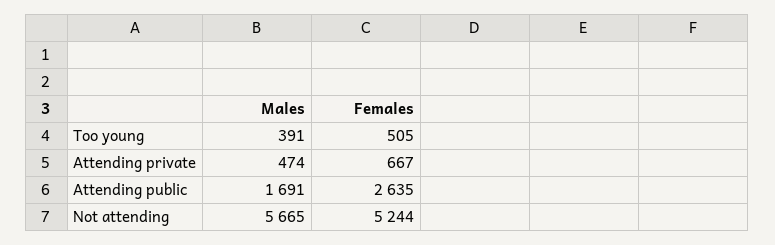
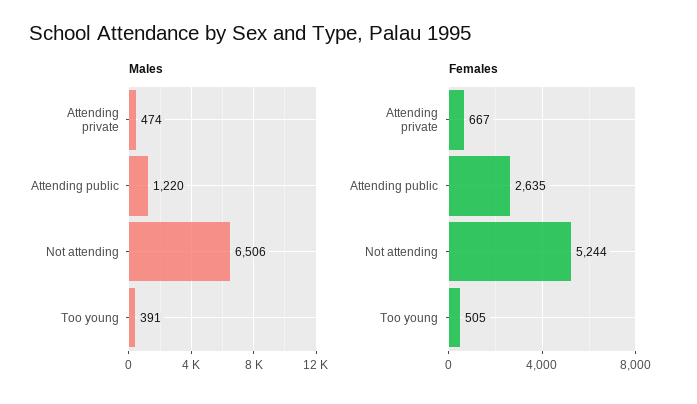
Males, Attending public: 1691 -> 1220
Males, Not attending: 5665 -> 6506

